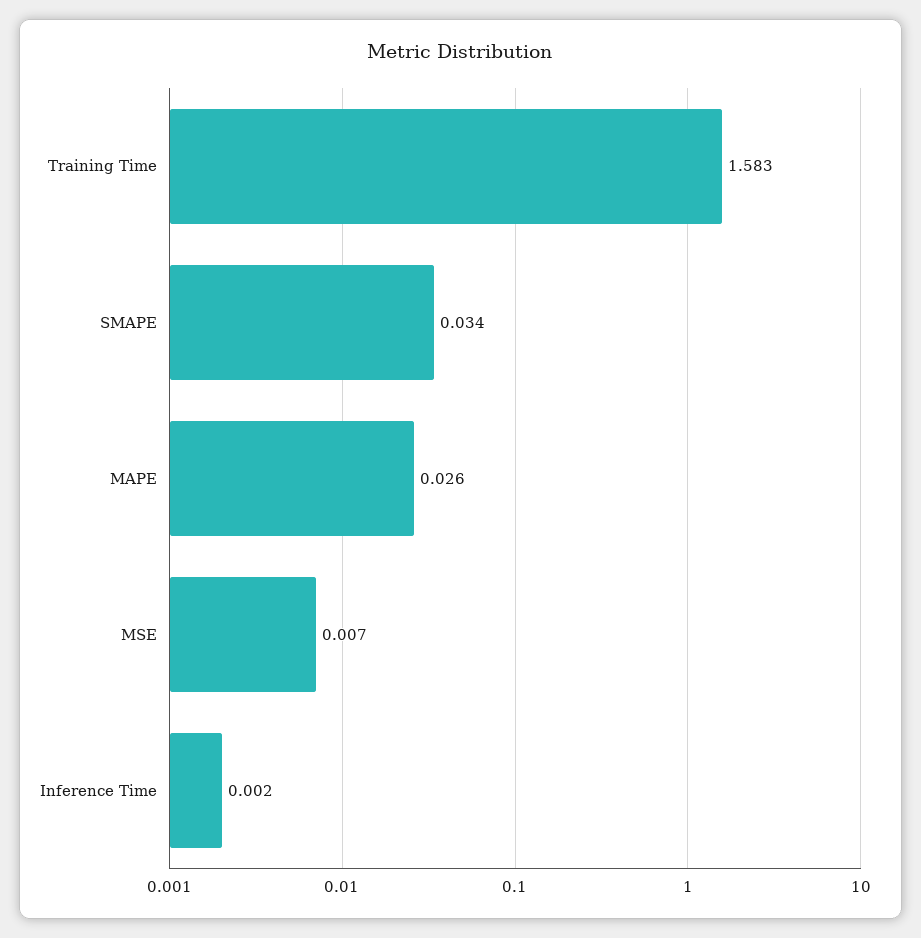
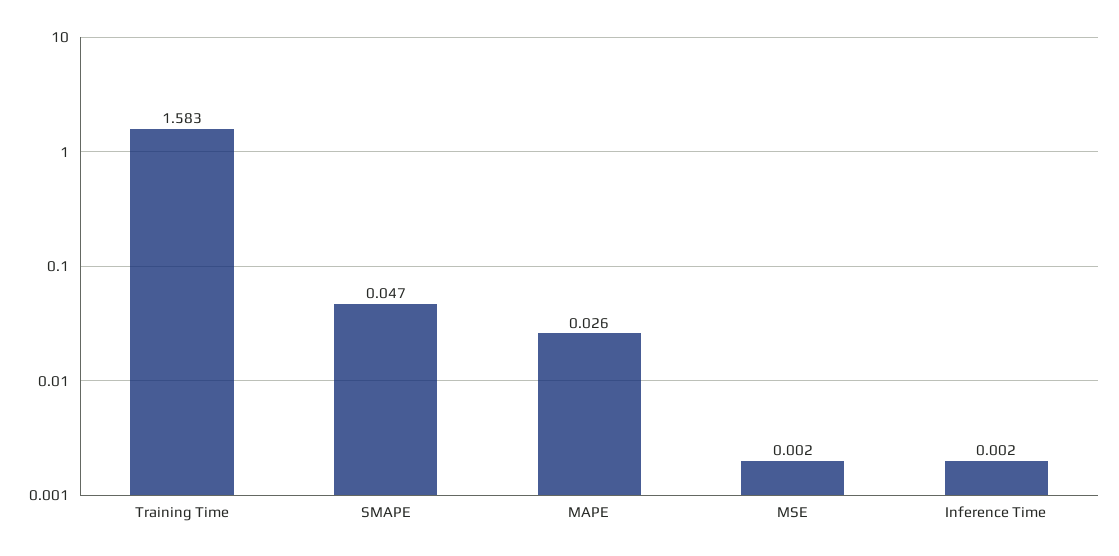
SMAPE: 0.034 -> 0.047
MSE: 0.007 -> 0.002

